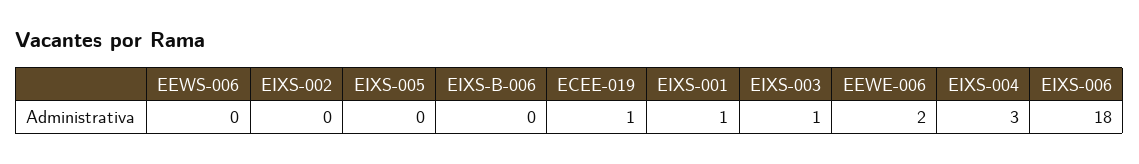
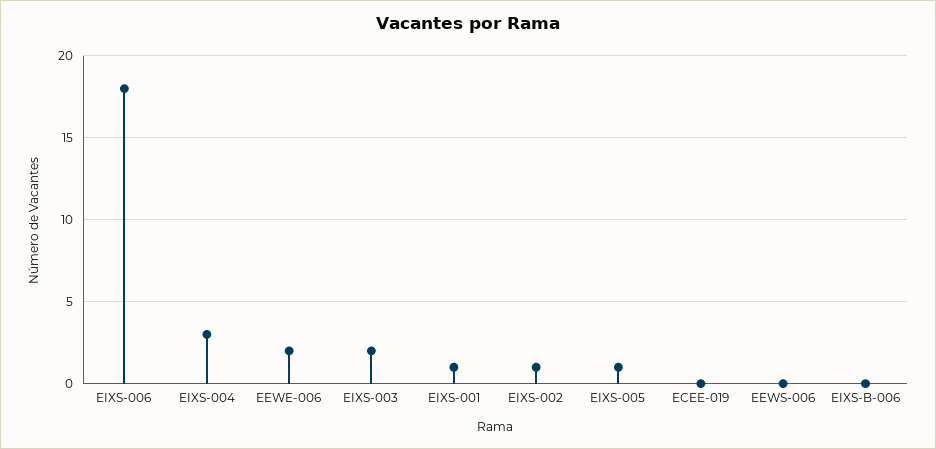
EIXS-002: 0 -> 1
EIXS-005: 0 -> 1
ECEE-019: 1 -> 0
EIXS-003: 1 -> 2

